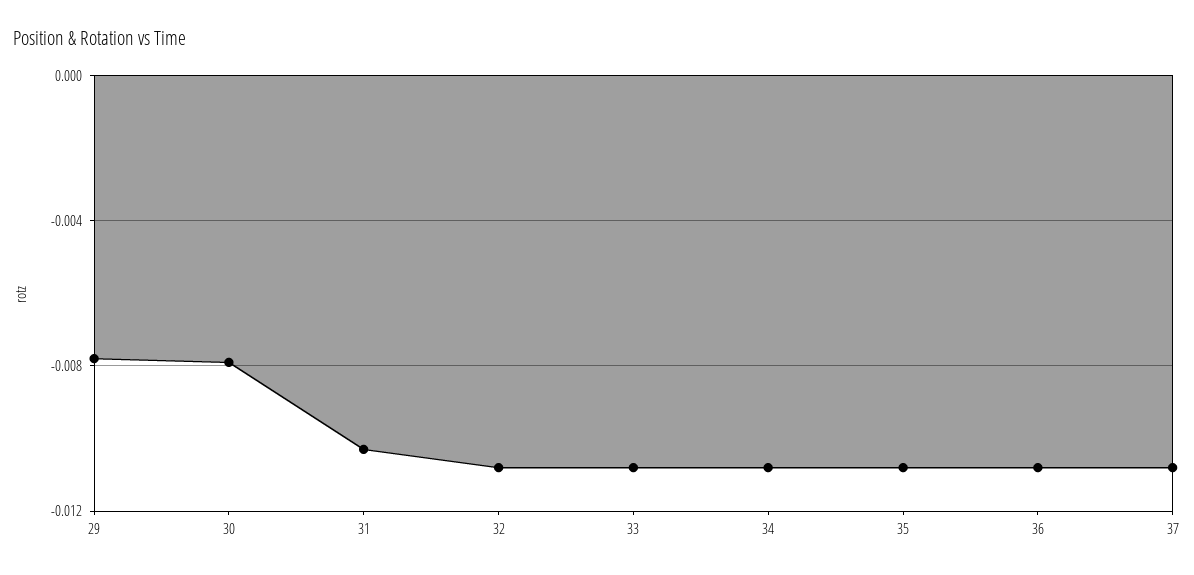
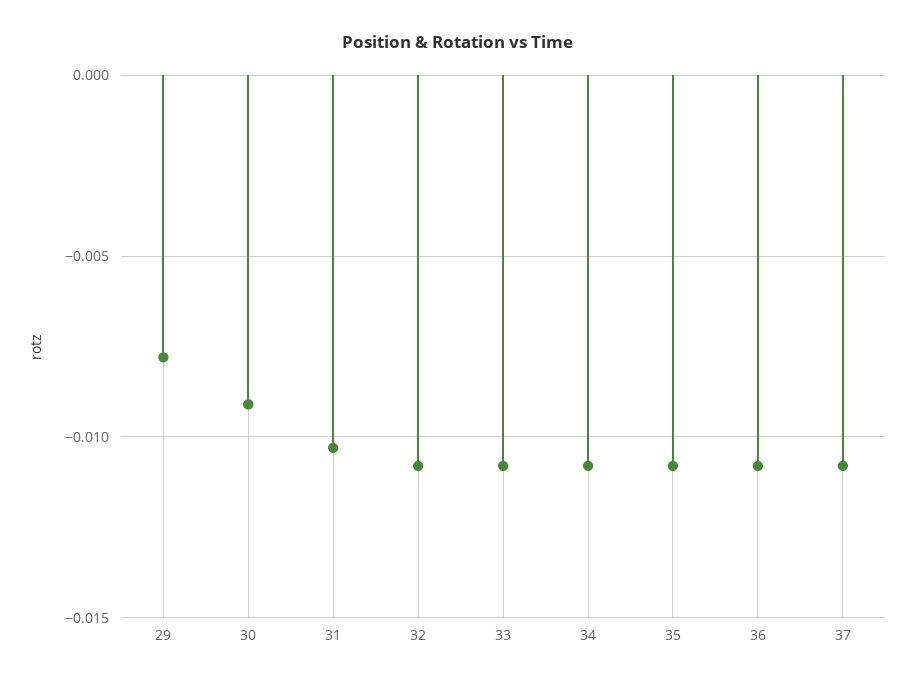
30: -0.008 -> -0.009

